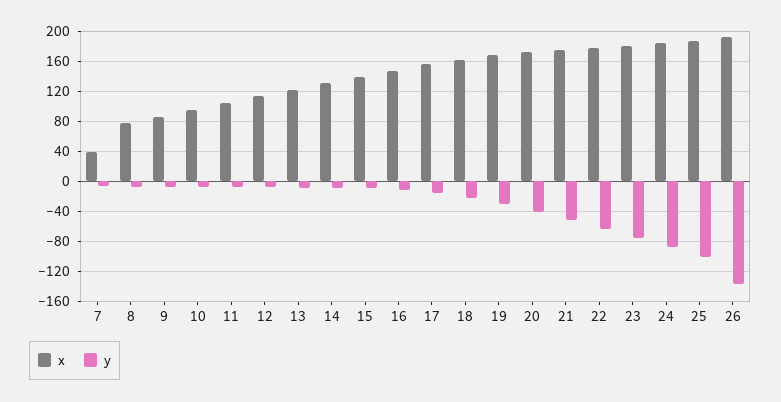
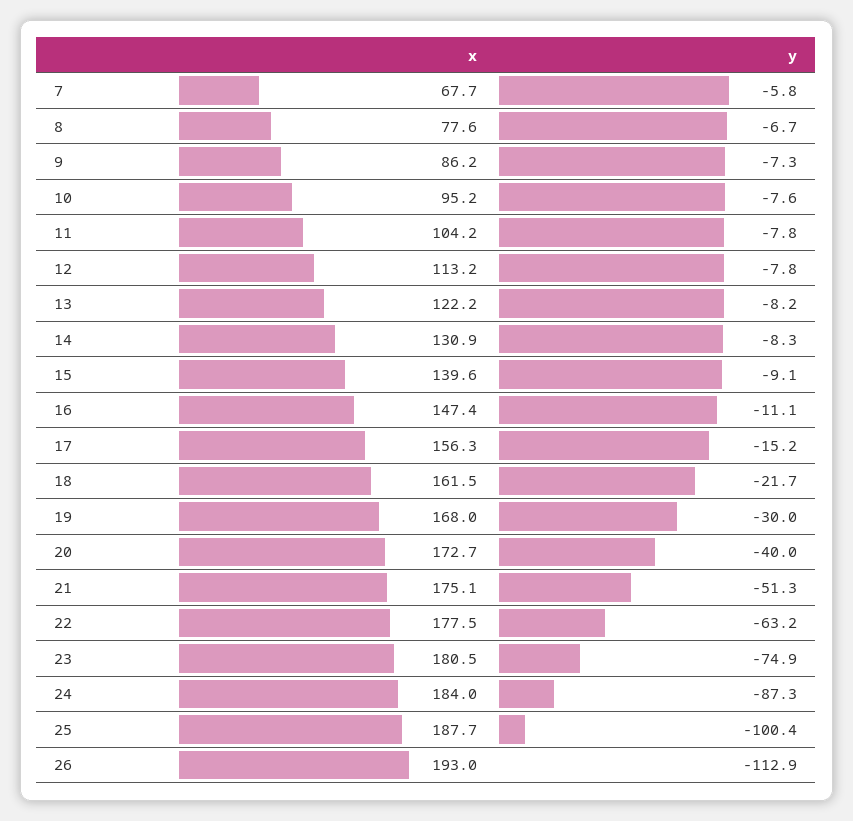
x, 7: 40 -> 67.7
y, 26: -140 -> -112.9

